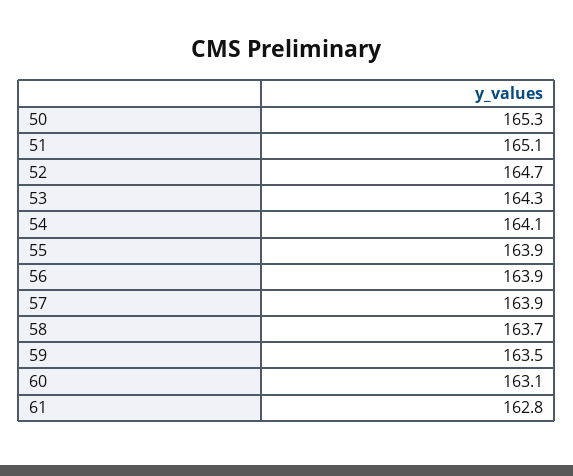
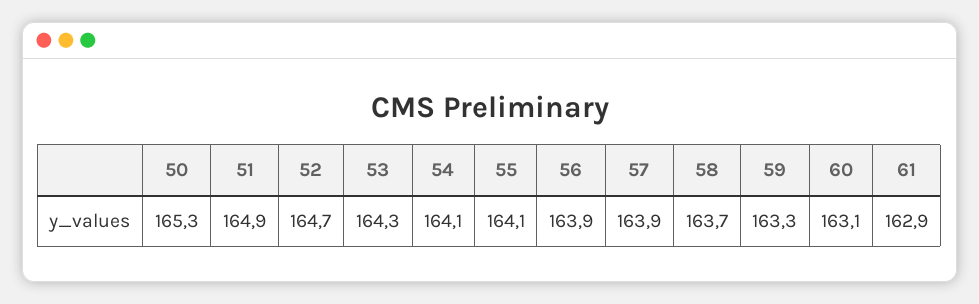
51: 165.1 -> 164.9
55: 163.9 -> 164.1
59: 163.5 -> 163.3
61: 162.8 -> 162.9

